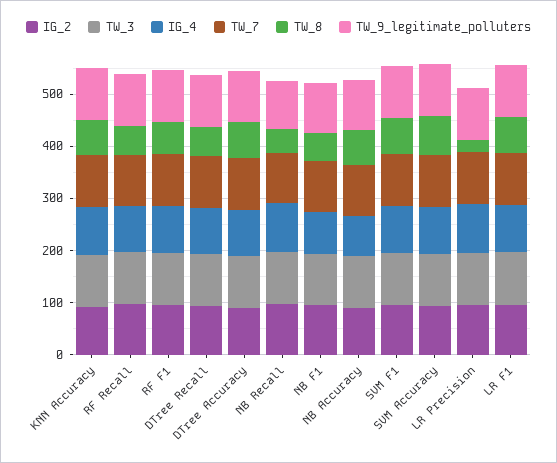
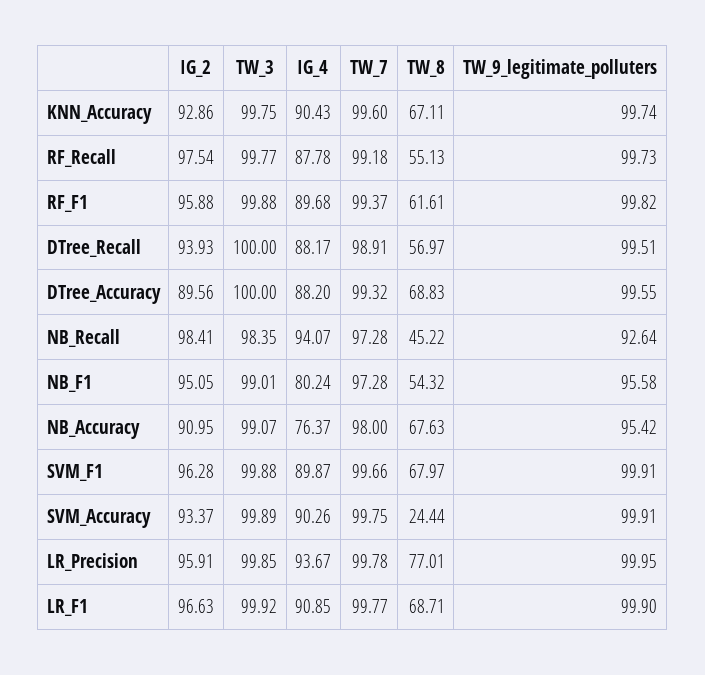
TW_8, SVM Accuracy: 80 -> 24.44
TW_8, LR Precision: 20 -> 77.01

